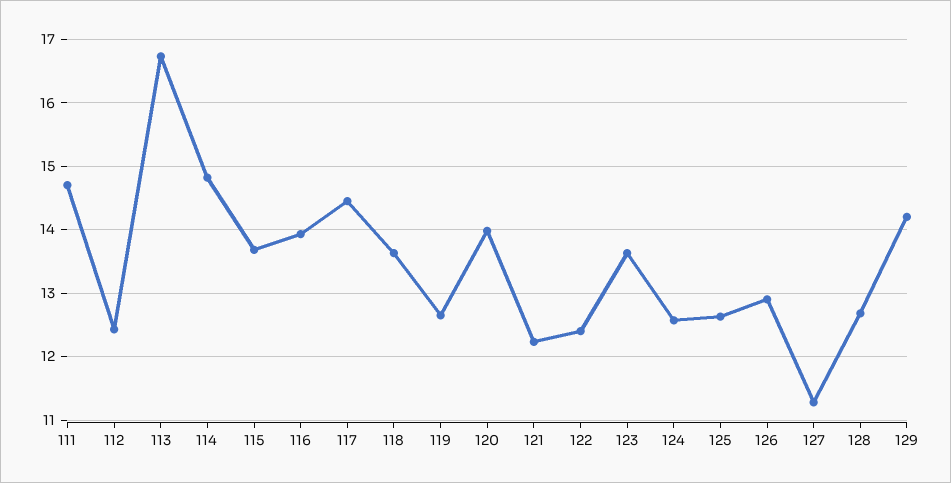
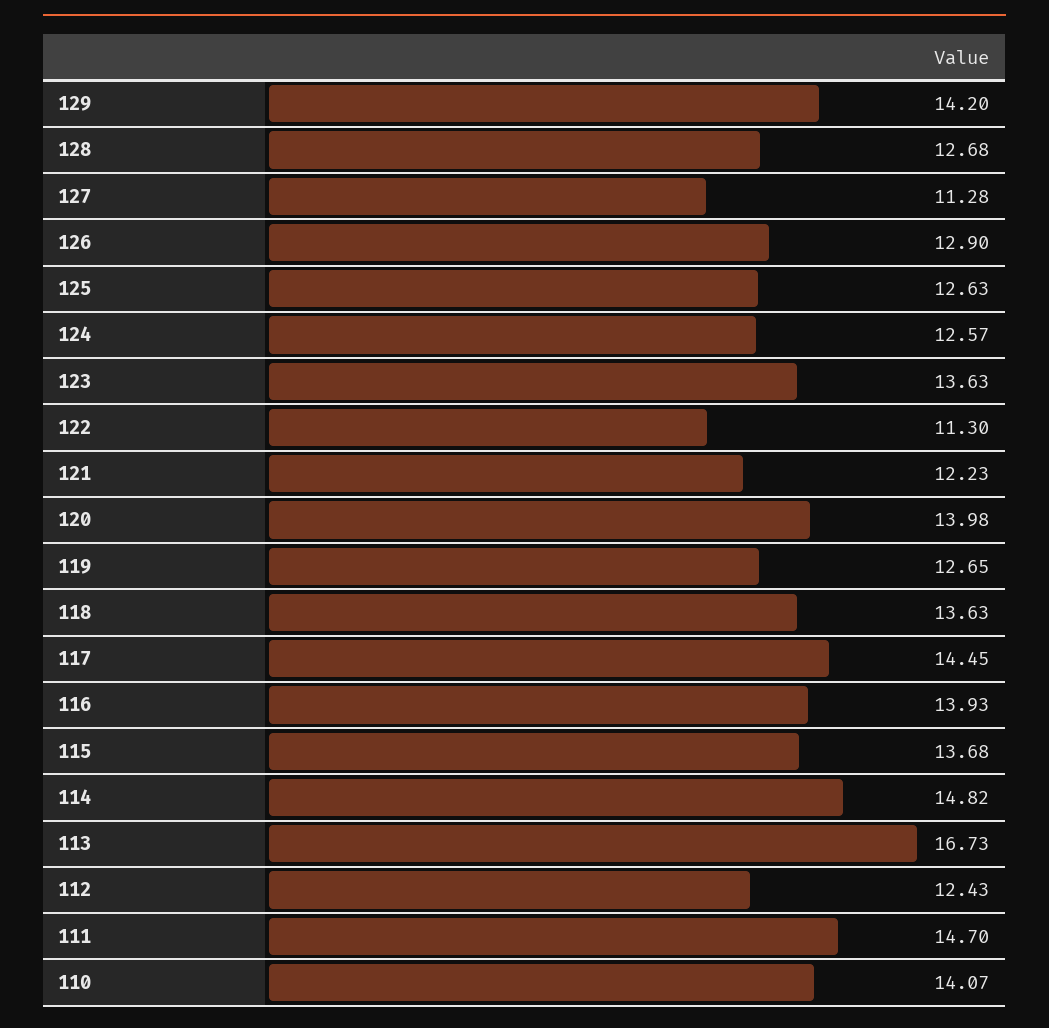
122: 12.4 -> 11.3
110: none -> 14.07

